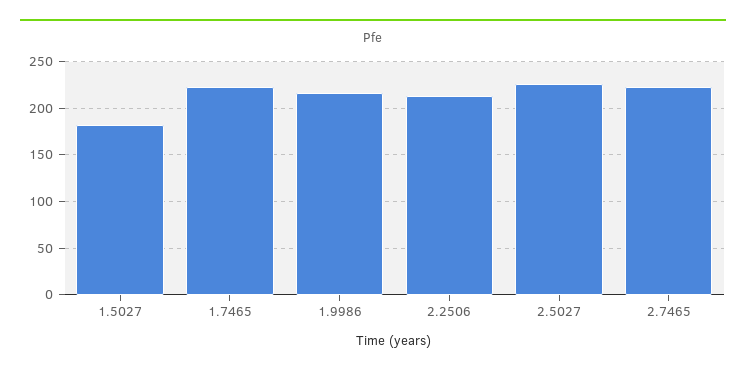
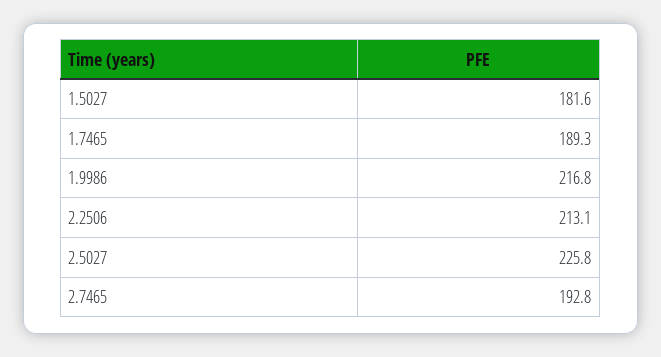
1.7465: 220 -> 189.3
2.7465: 220 -> 192.8

